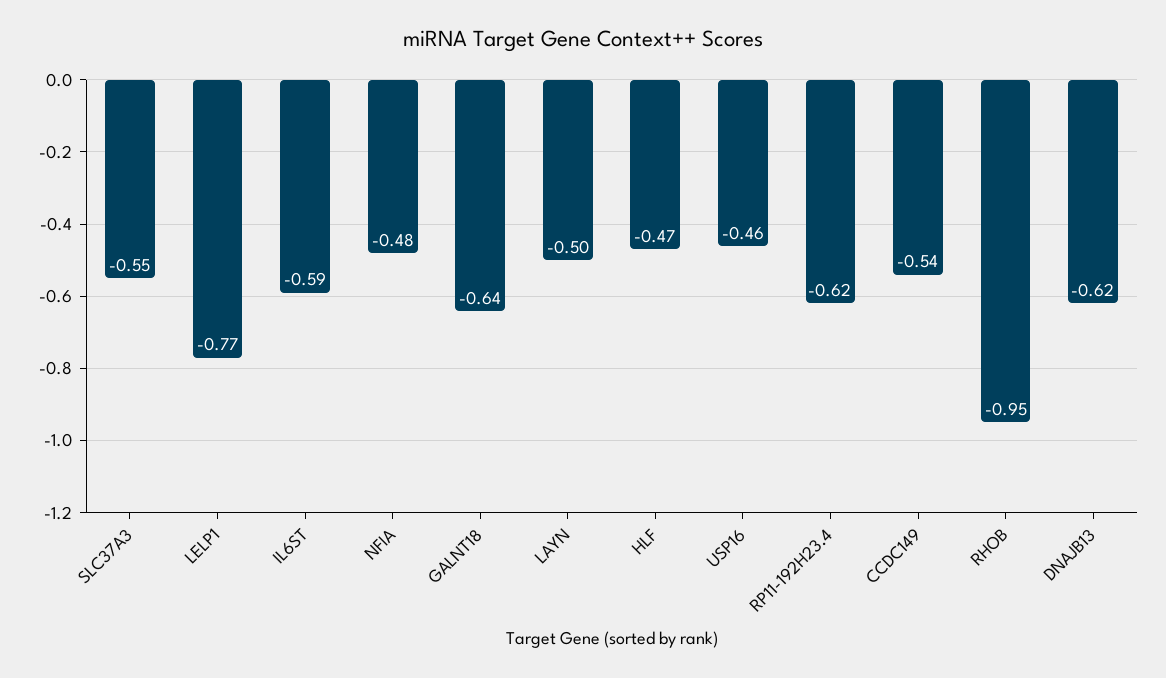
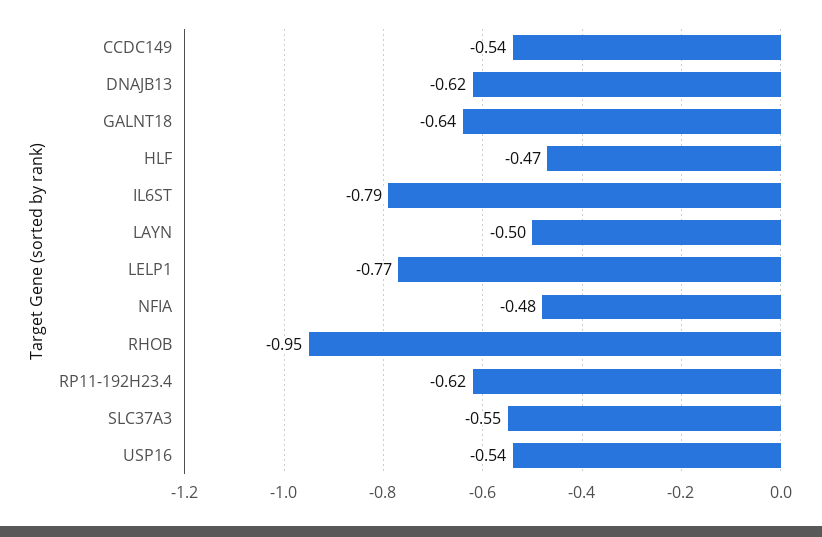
IL6ST: -0.59 -> -0.79
USP16: -0.46 -> -0.54

